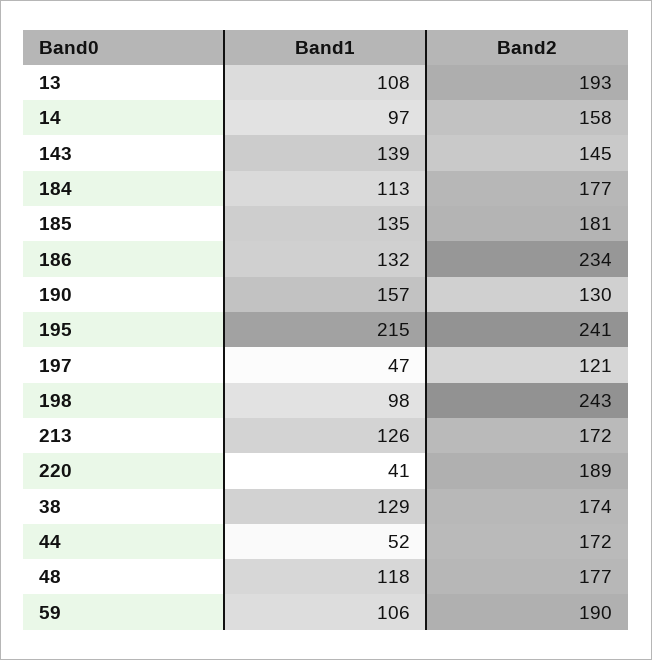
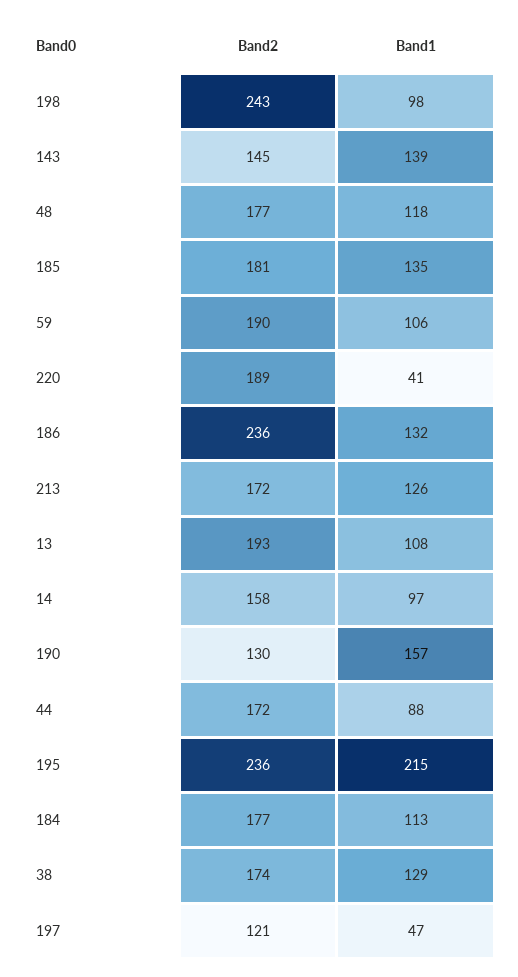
Band2, 186: 234 -> 236
Band2, 195: 241 -> 236
Band1, 44: 52 -> 88

